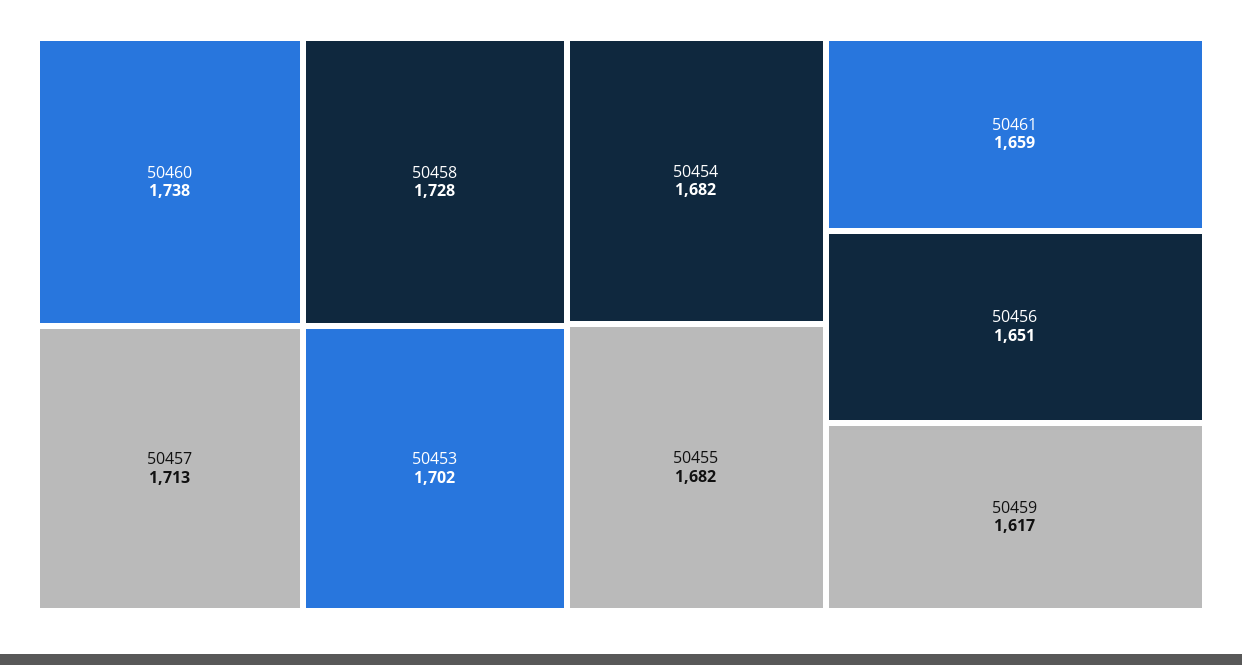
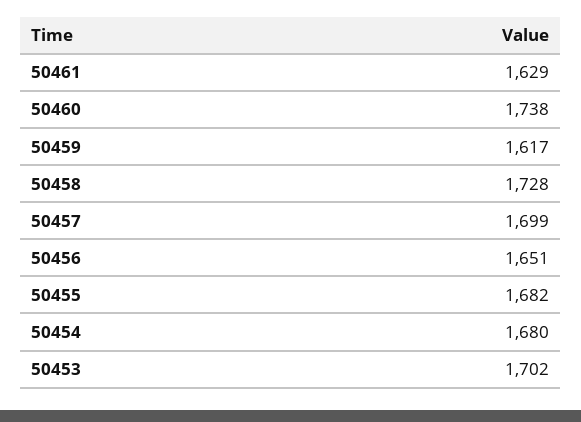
50457: 1713 -> 1699
50454: 1682 -> 1680
50461: 1659 -> 1629

